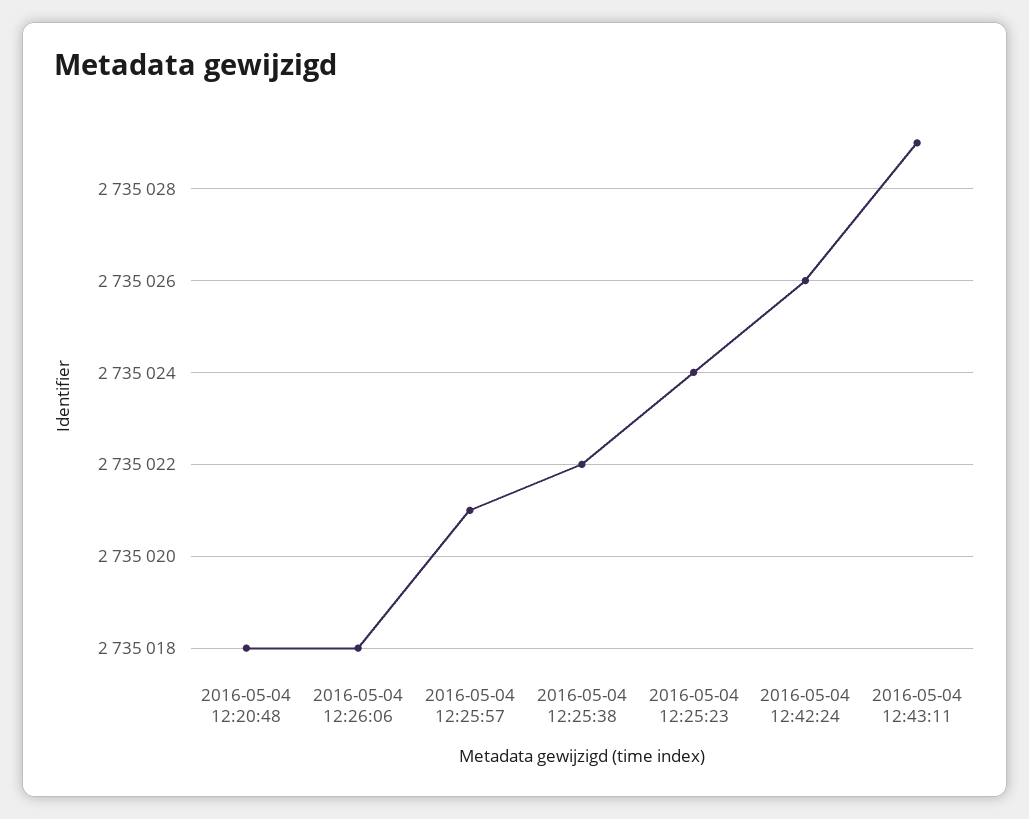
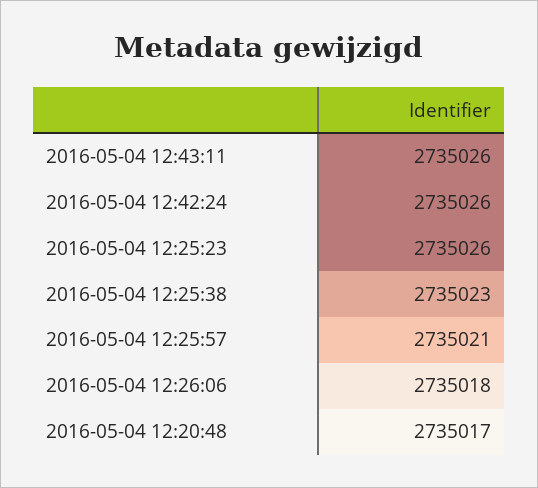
2016-05-04 12:20:48: 2735018 -> 2735017
2016-05-04 12:25:38: 2735022 -> 2735023
2016-05-04 12:25:23: 2735024 -> 2735026
2016-05-04 12:43:11: 2735029 -> 2735026

